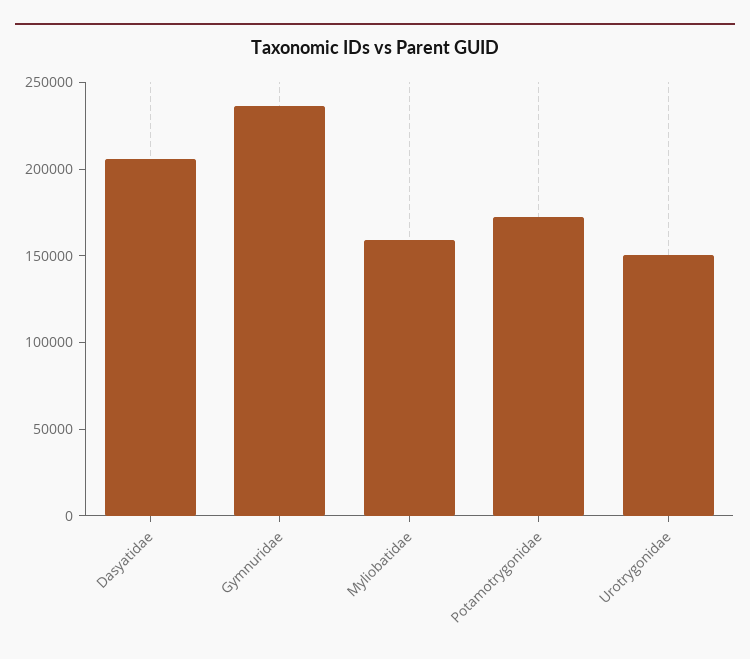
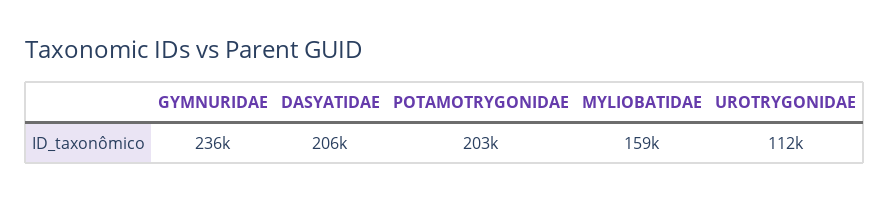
Potamotrygonidae: 170000 -> 203000
Urotrygonidae: 150000 -> 112000

